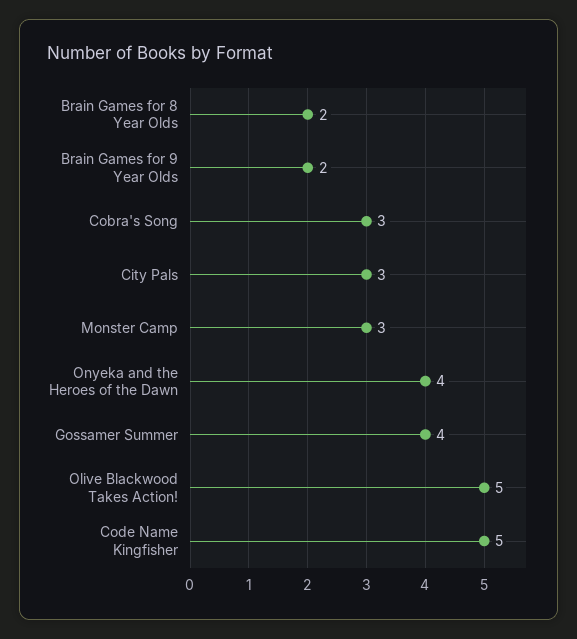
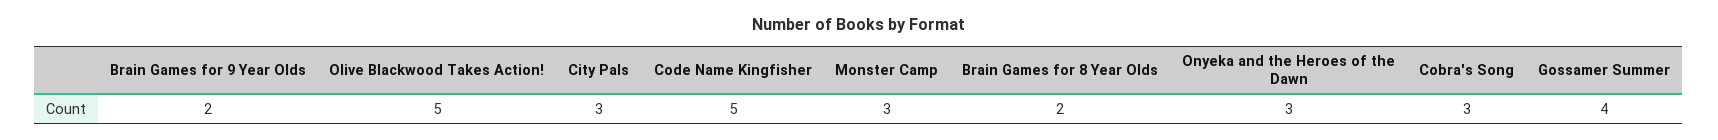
Onyeka and the Heroes of the Dawn: 4 -> 3

